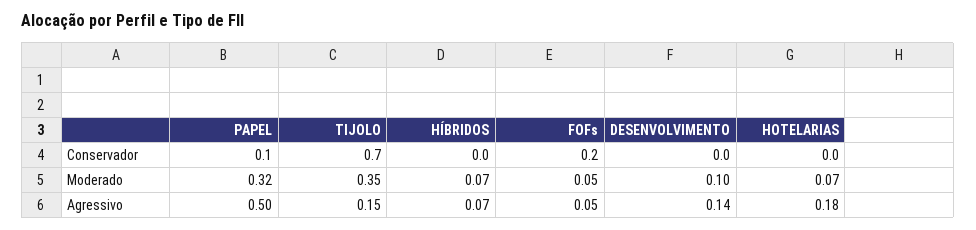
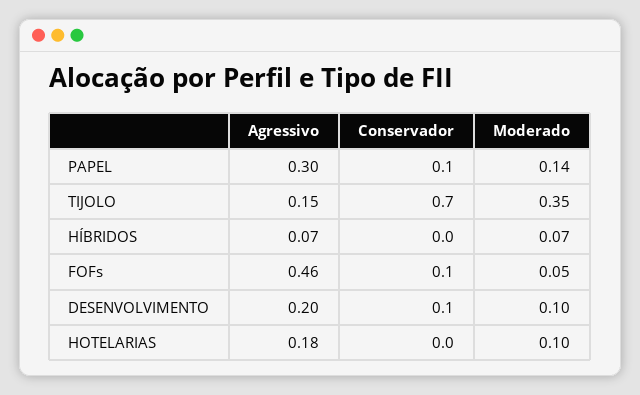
FOFs, Conservador: 0.2 -> 0.1
DESENVOLVIMENTO, Conservador: 0 -> 0.1
PAPEL, Moderado: 0.32 -> 0.14
HOTELARIAS, Moderado: 0.07 -> 0.1
PAPEL, Agressivo: 0.5 -> 0.3
FOFs, Agressivo: 0.05 -> 0.46
DESENVOLVIMENTO, Agressivo: 0.14 -> 0.2

